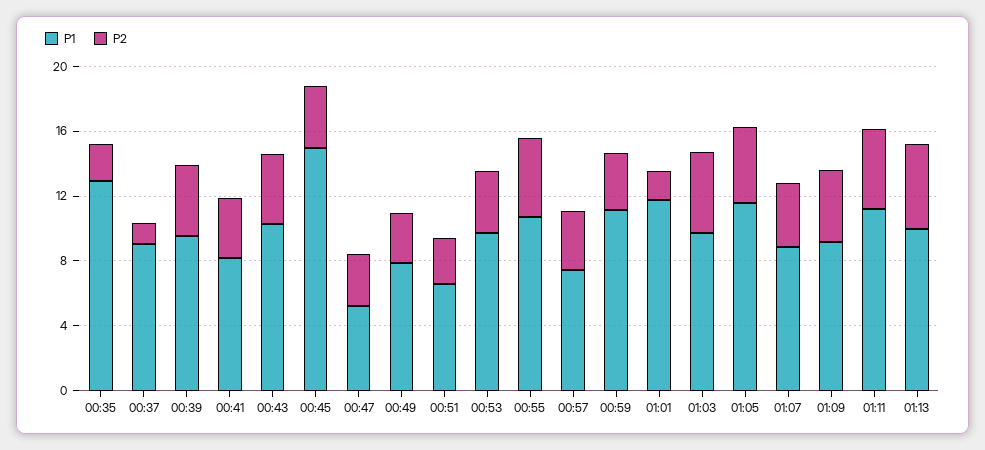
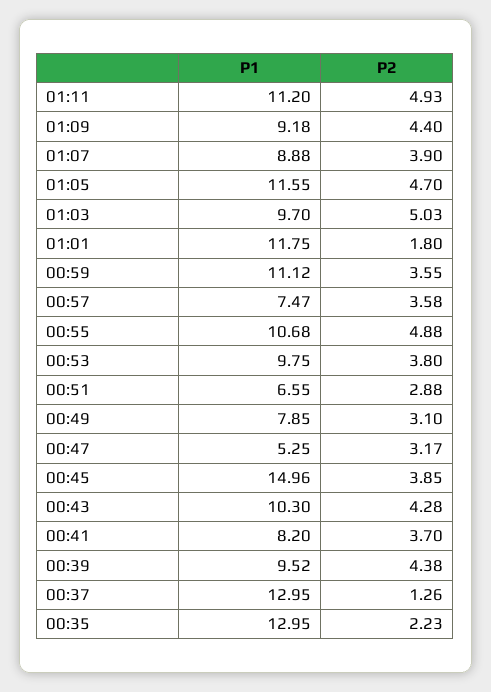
P1, 00:37: 9 -> 12.95
P1, 01:13: 10 -> none
P2, 01:13: 5 -> none

